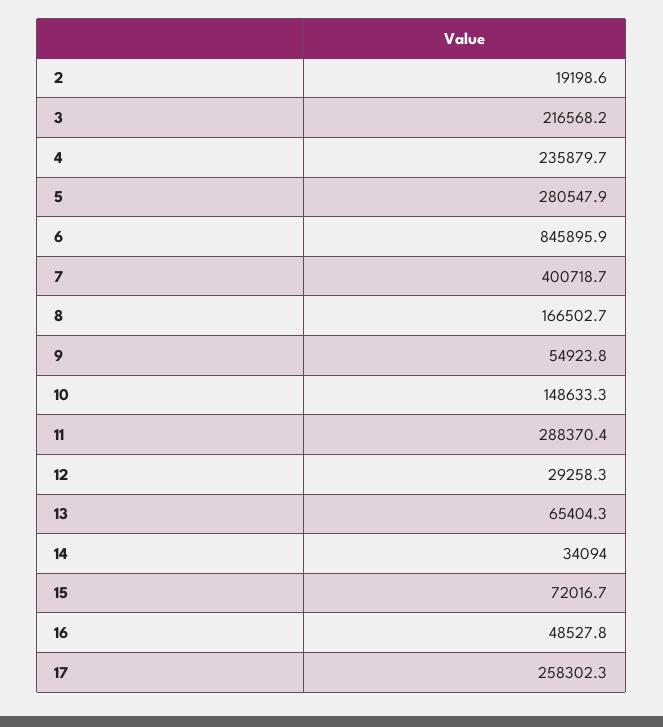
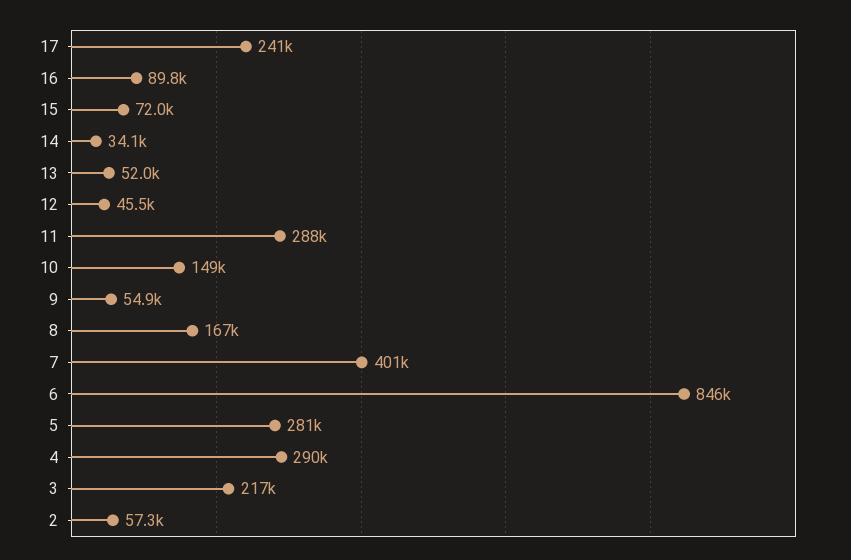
2: 19198.6 -> 57300
4: 235879.7 -> 290000
12: 29258.3 -> 45500
13: 65404.3 -> 52000
16: 48527.8 -> 89800
17: 258302.3 -> 241000

